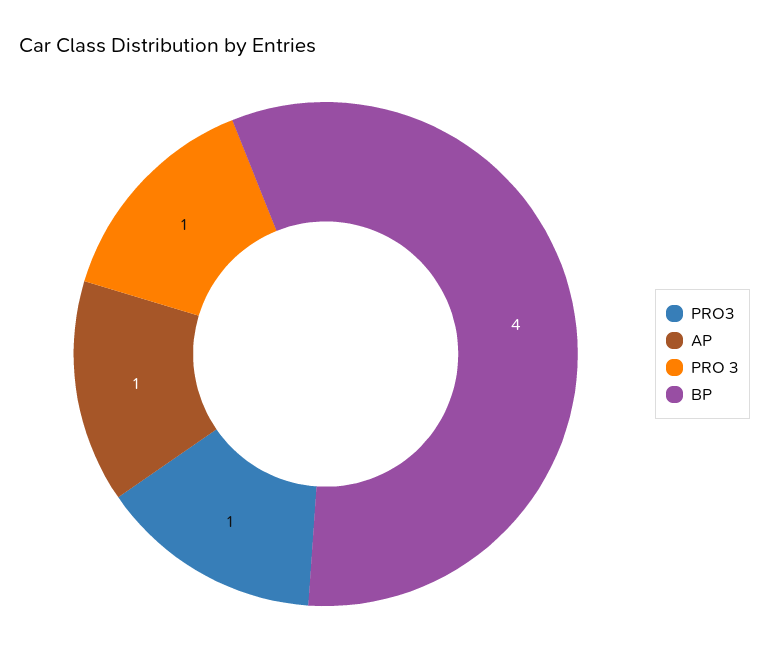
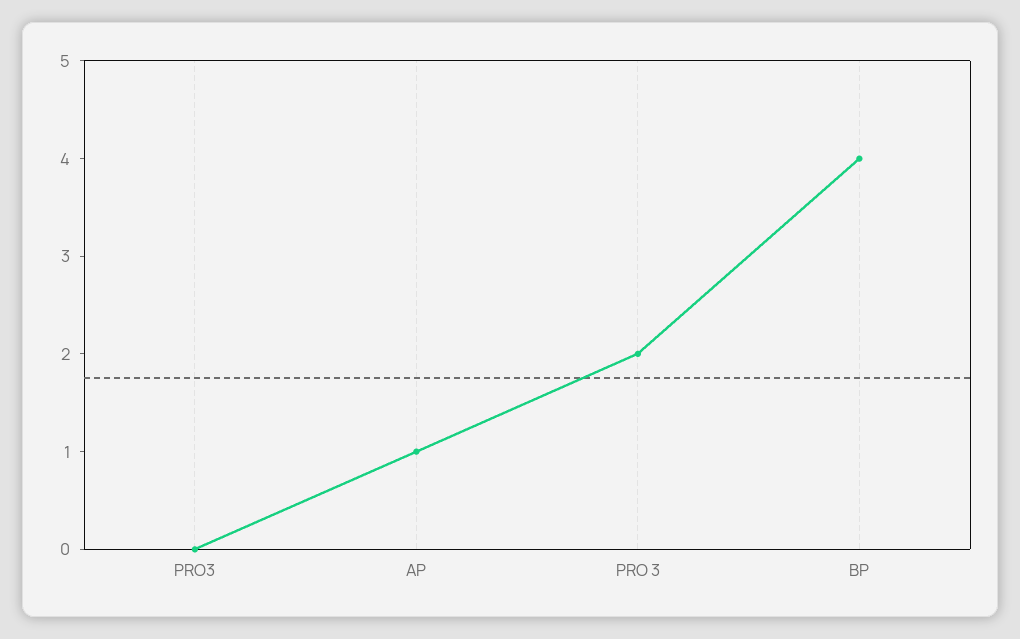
PRO3: 1 -> 0
PRO 3: 1 -> 2

